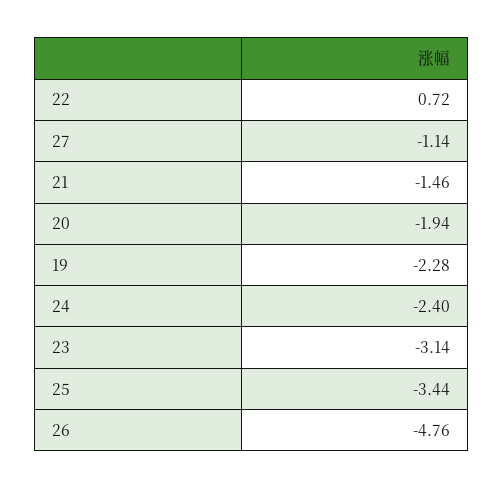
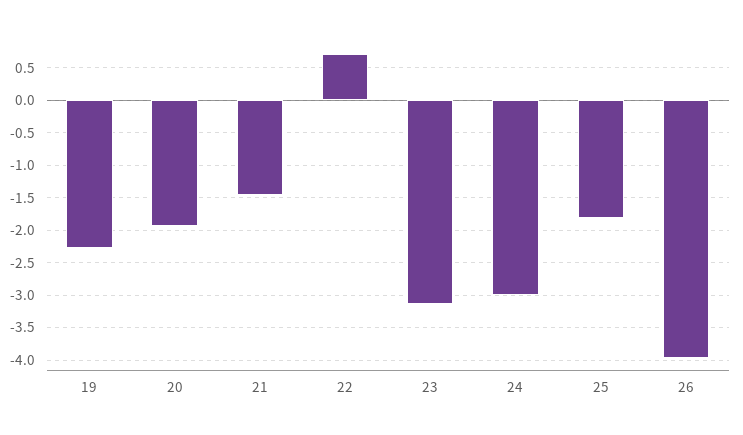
27: -1.14 -> none
24: -2.4 -> -3
25: -3.44 -> -1.8
26: -4.76 -> -4

